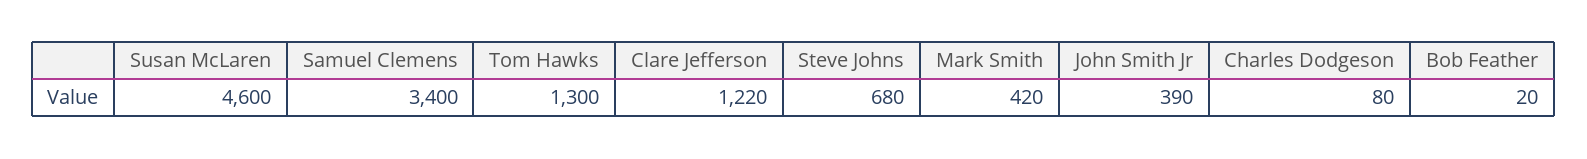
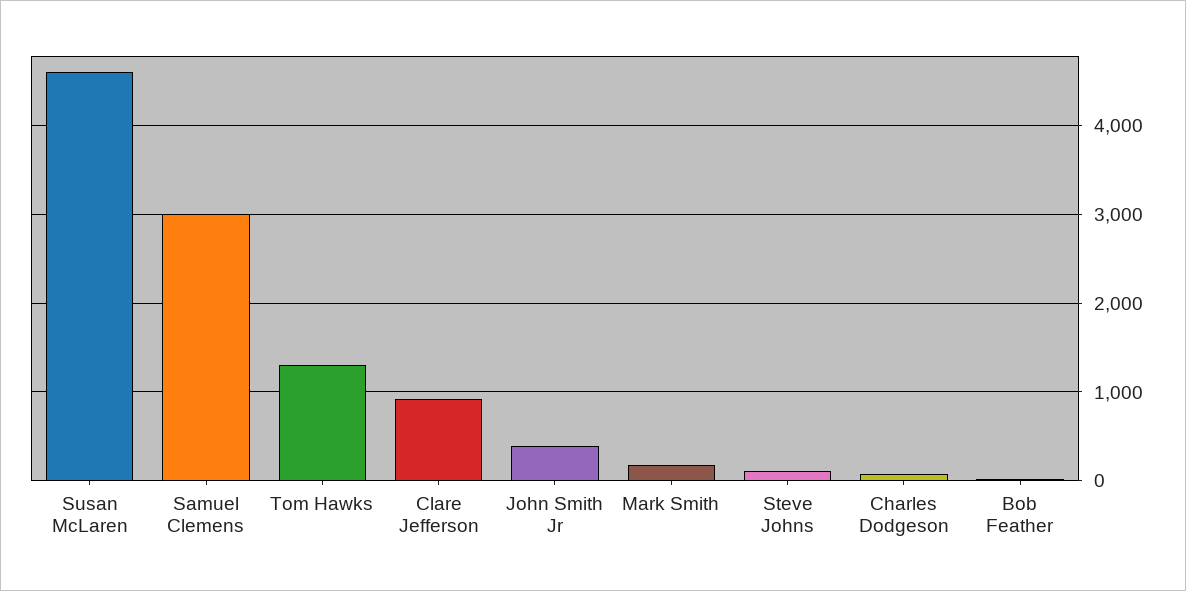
Samuel Clemens: 3400 -> 3000
Clare Jefferson: 1220 -> 900
Steve Johns: 680 -> 100
Mark Smith: 420 -> 200

